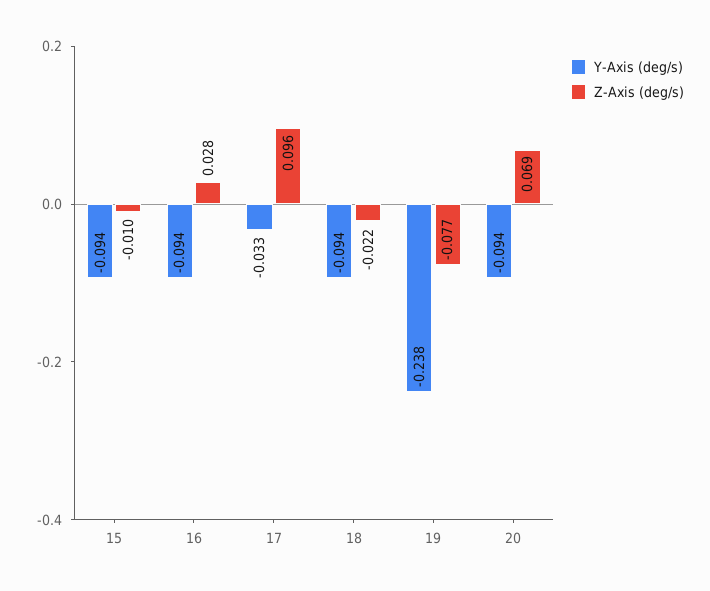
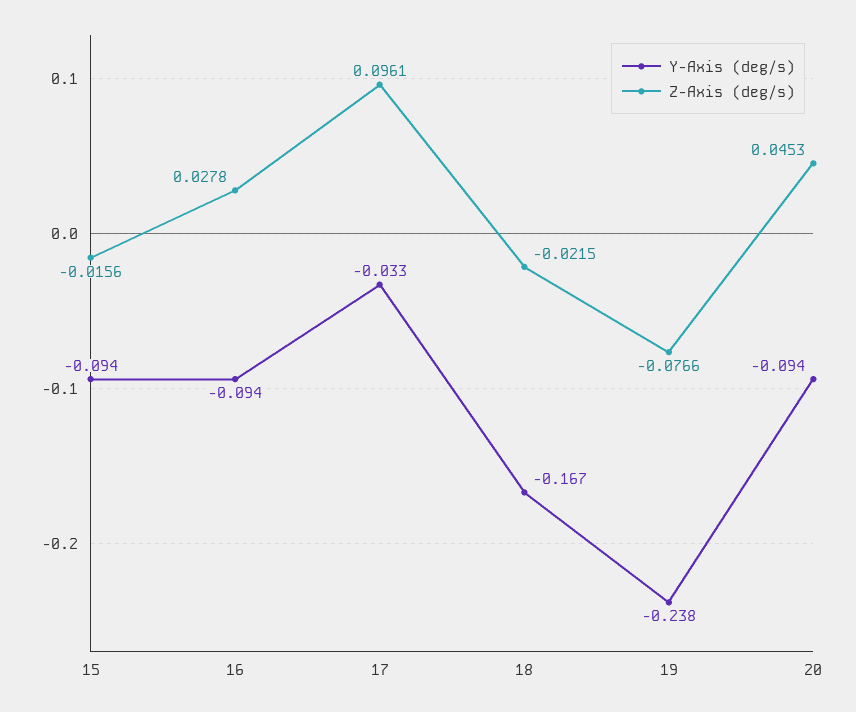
Z-Axis (deg/s), 15: -0.01 -> -0.0156
Y-Axis (deg/s), 18: -0.094 -> -0.167
Z-Axis (deg/s), 20: 0.069 -> 0.0453

